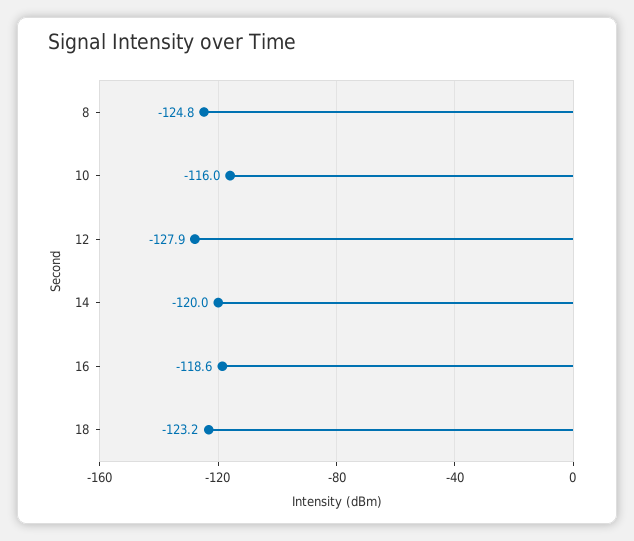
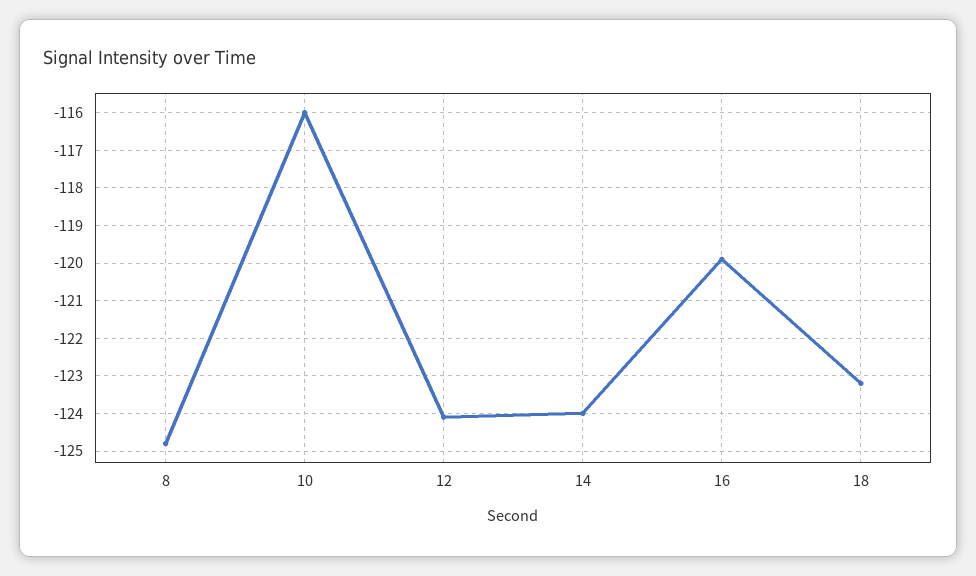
12: -127.9 -> -124
14: -120 -> -124
16: -118.6 -> -120

